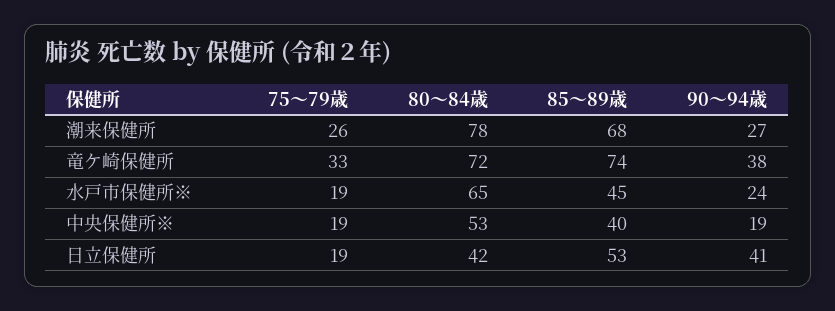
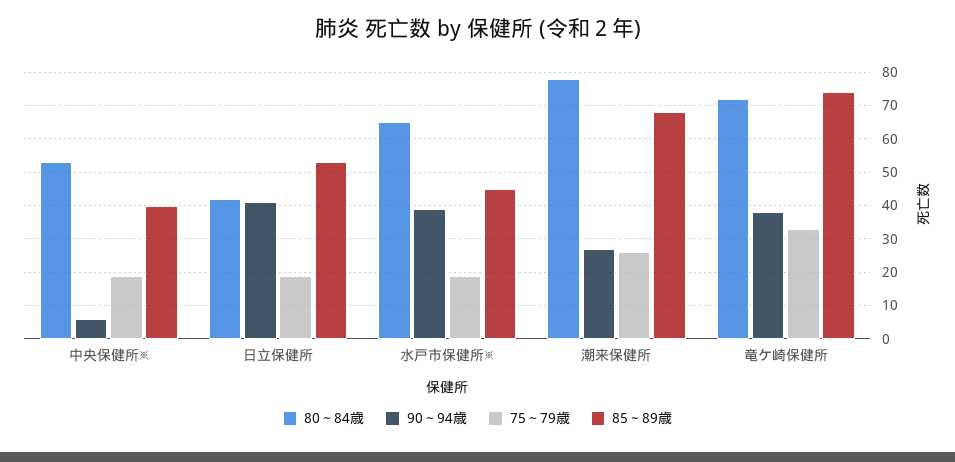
90～94歳, 水戸市保健所※: 24 -> 40
90～94歳, 中央保健所※: 19 -> 5

